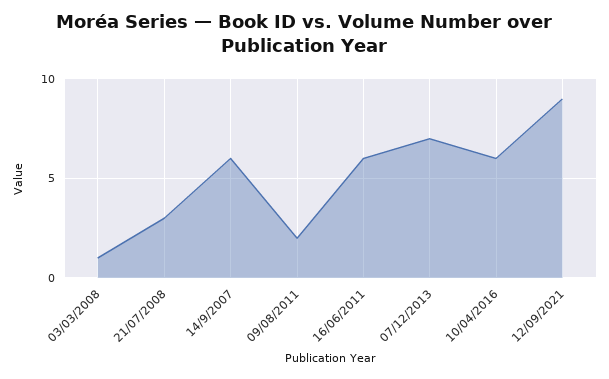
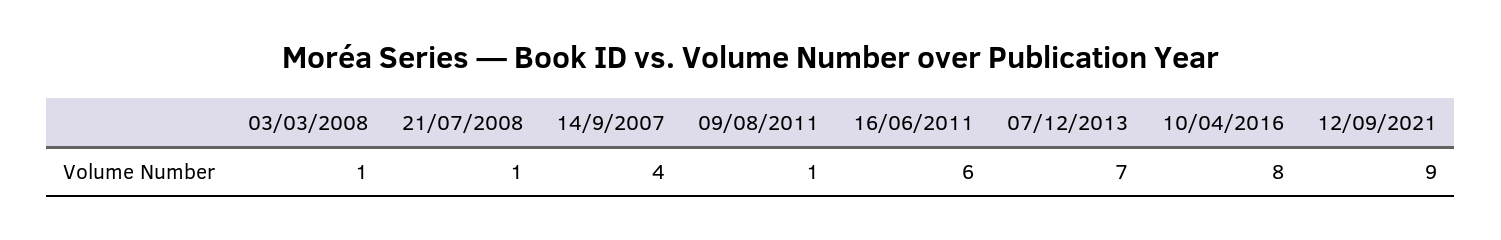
21/07/2008: 3 -> 1
14/9/2007: 6 -> 4
09/08/2011: 2 -> 1
10/04/2016: 6 -> 8

